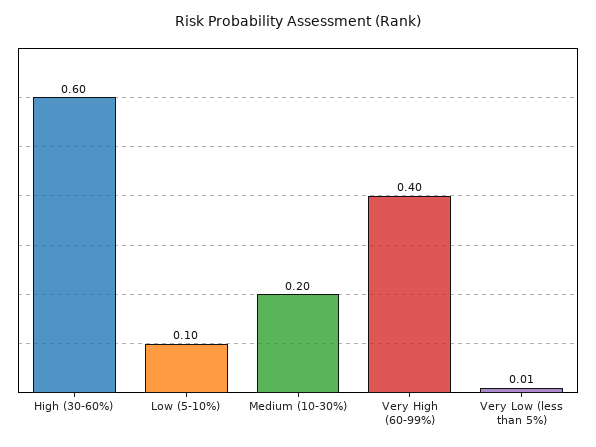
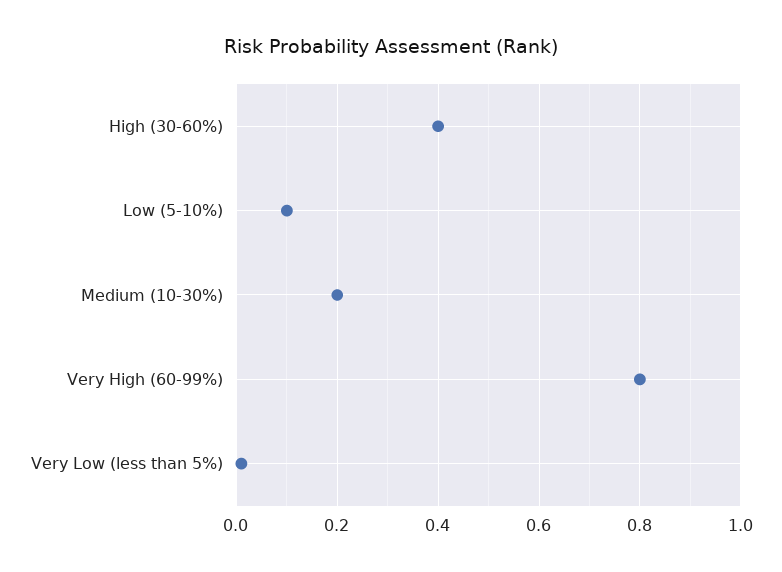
High (30-60%): 0.6 -> 0.4
Very High (60-99%): 0.4 -> 0.8

